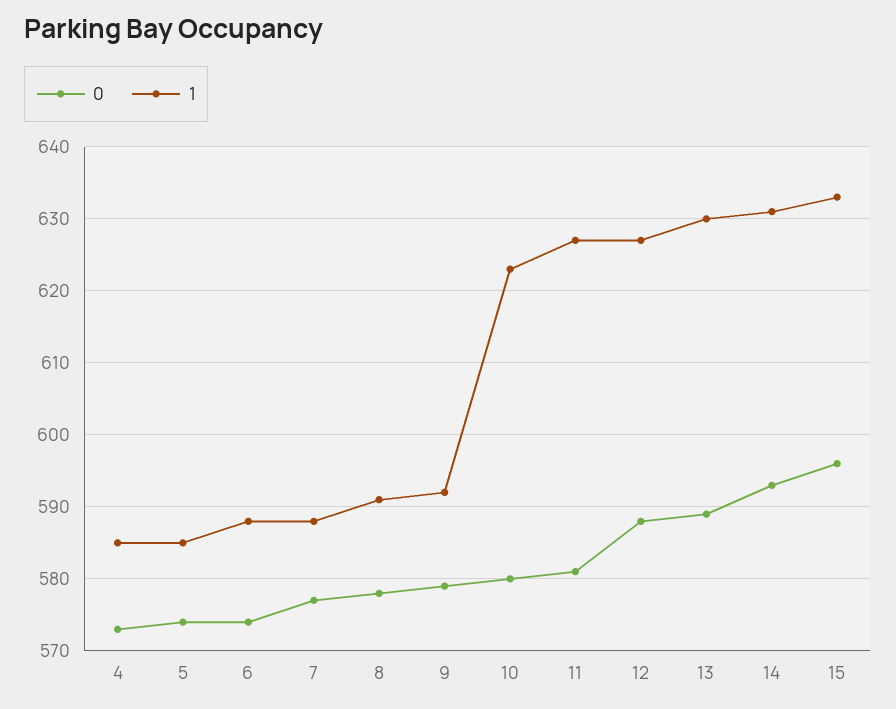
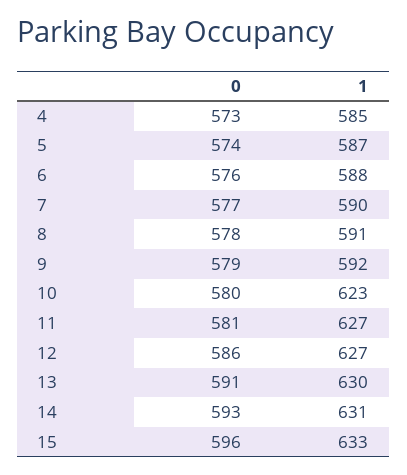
1, 5: 585 -> 587
0, 6: 574 -> 576
1, 7: 588 -> 590
0, 12: 588 -> 586
0, 13: 589 -> 591

